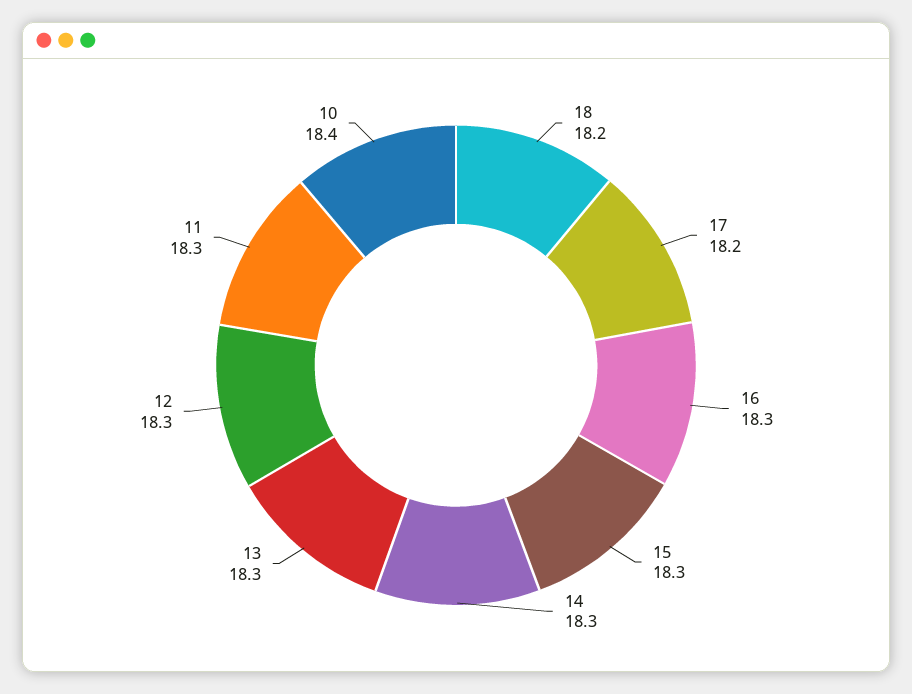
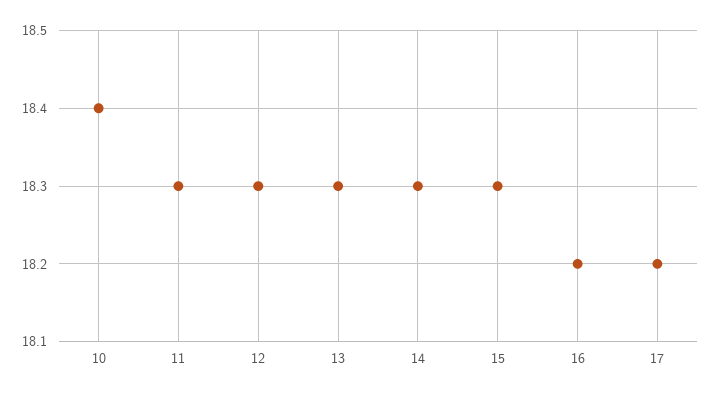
18: 18.2 -> none
16: 18.3 -> 18.2

